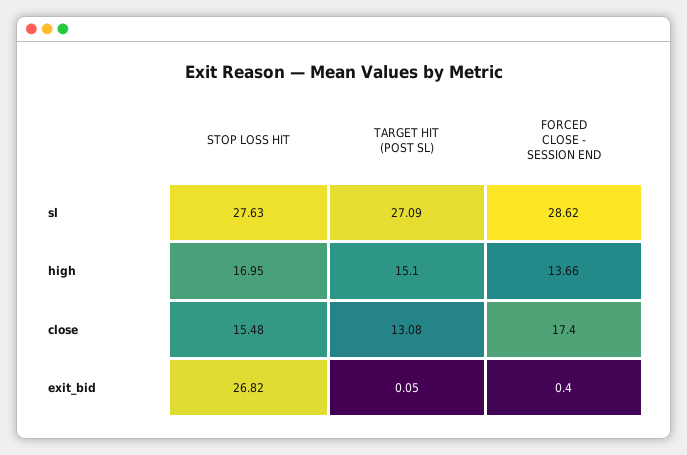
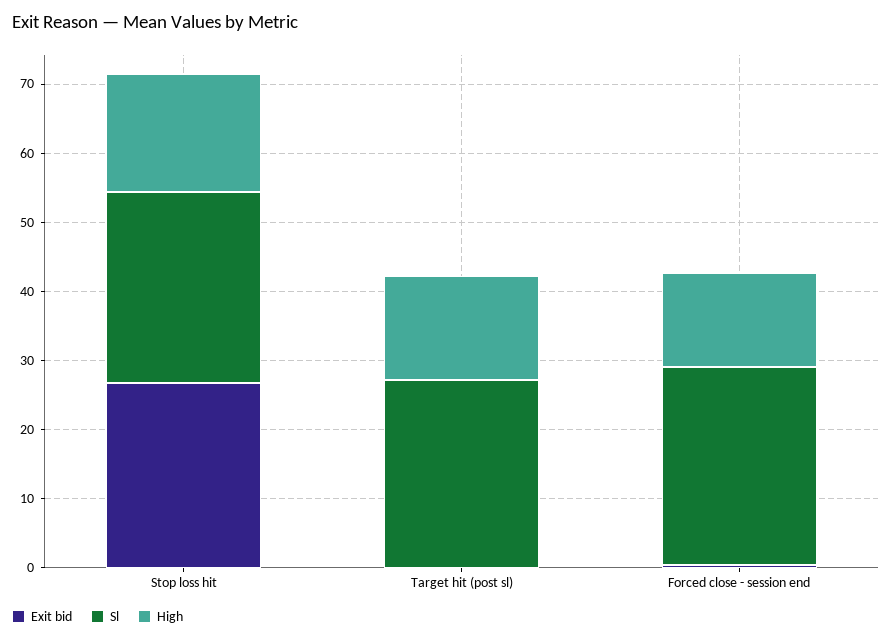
close, STOP LOSS HIT: 15.48 -> none
close, TARGET HIT (POST SL): 13.08 -> none
close, FORCED CLOSE - SESSION END: 17.4 -> none

